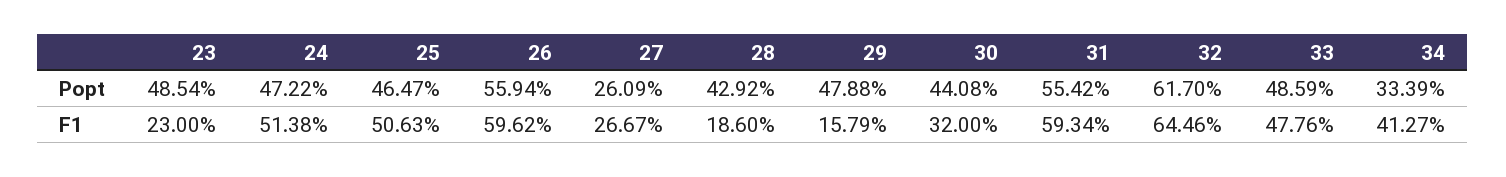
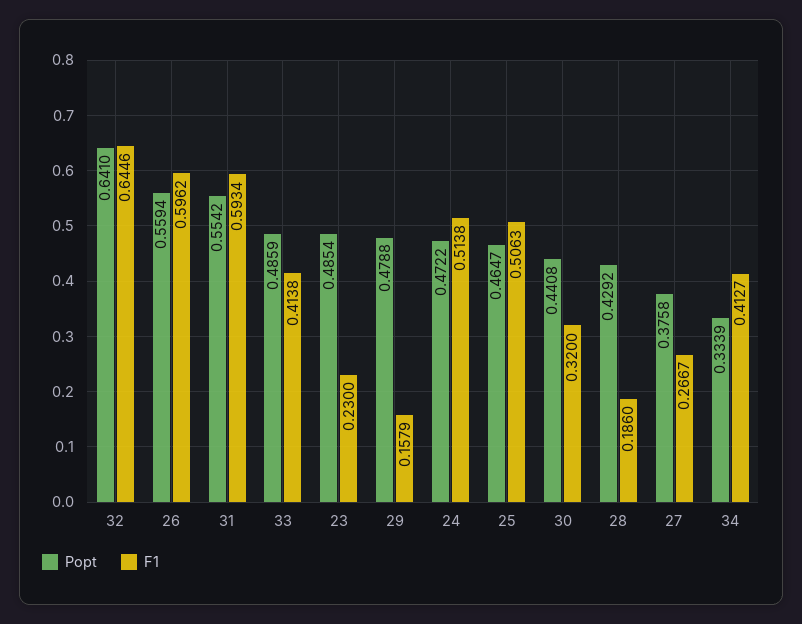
Popt, 27: 0.2609 -> 0.3758
Popt, 32: 0.617 -> 0.641
F1, 33: 0.4776 -> 0.4138

